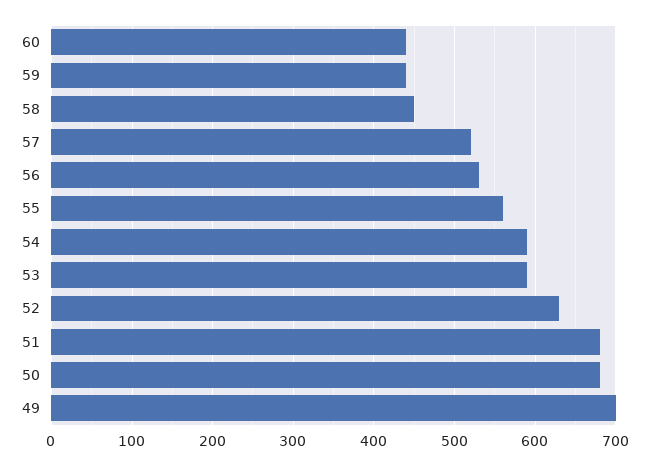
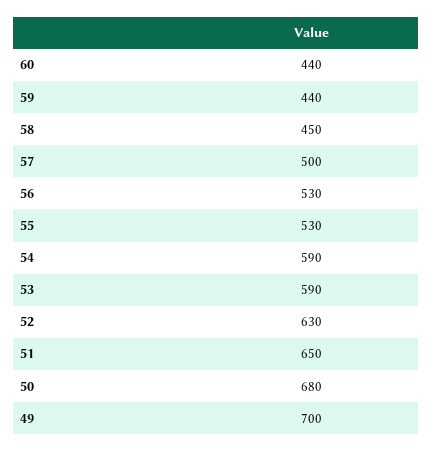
57: 520 -> 500
55: 560 -> 530
51: 680 -> 650

